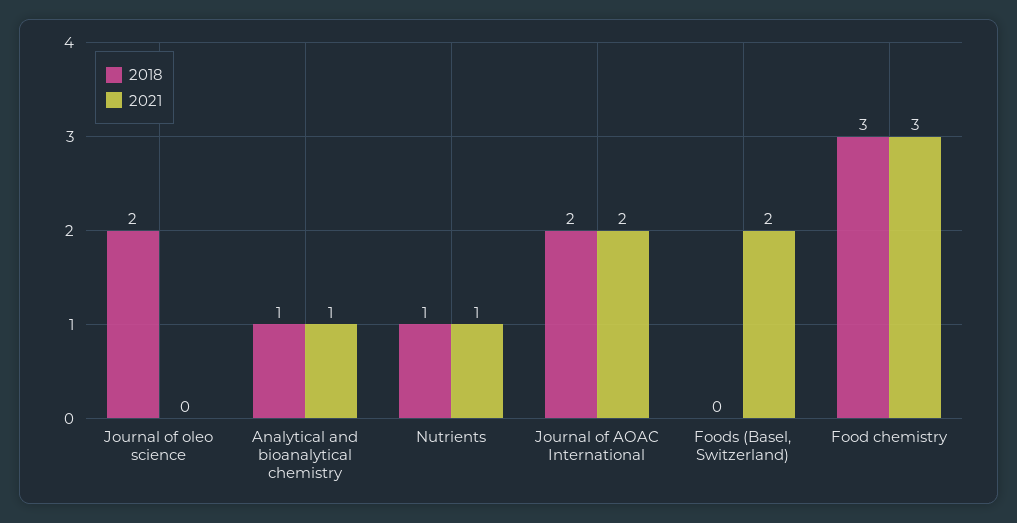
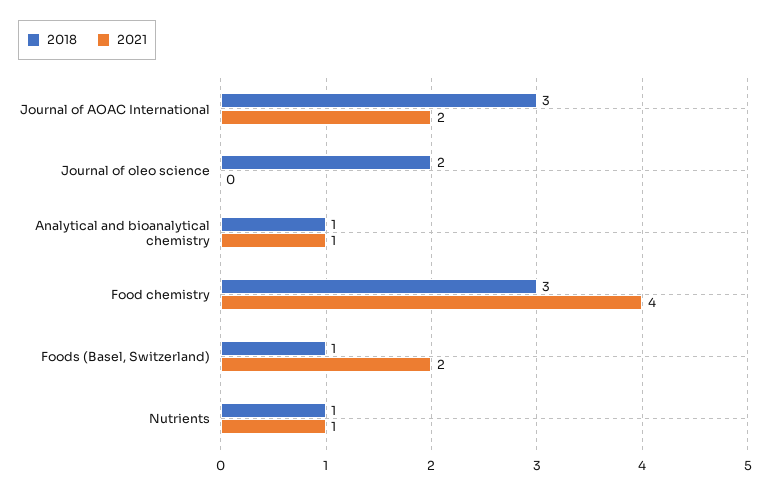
2018, Journal of AOAC International: 2 -> 3
2018, Foods (Basel, Switzerland): 0 -> 1
2021, Food chemistry: 3 -> 4

